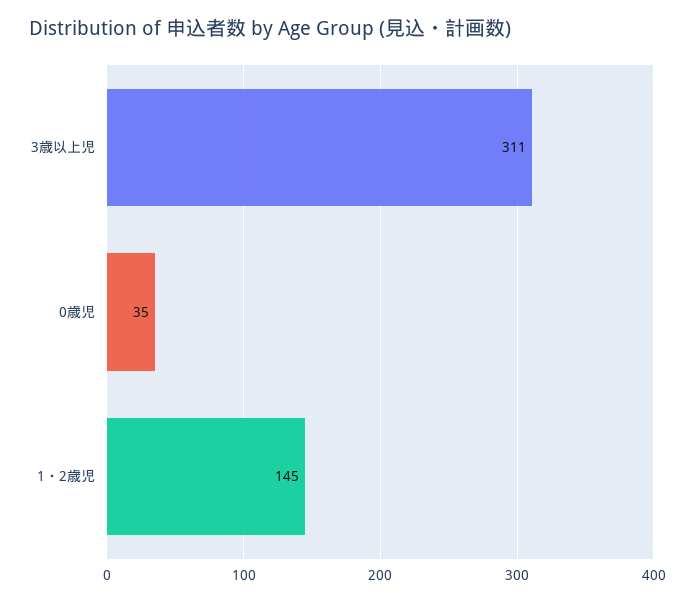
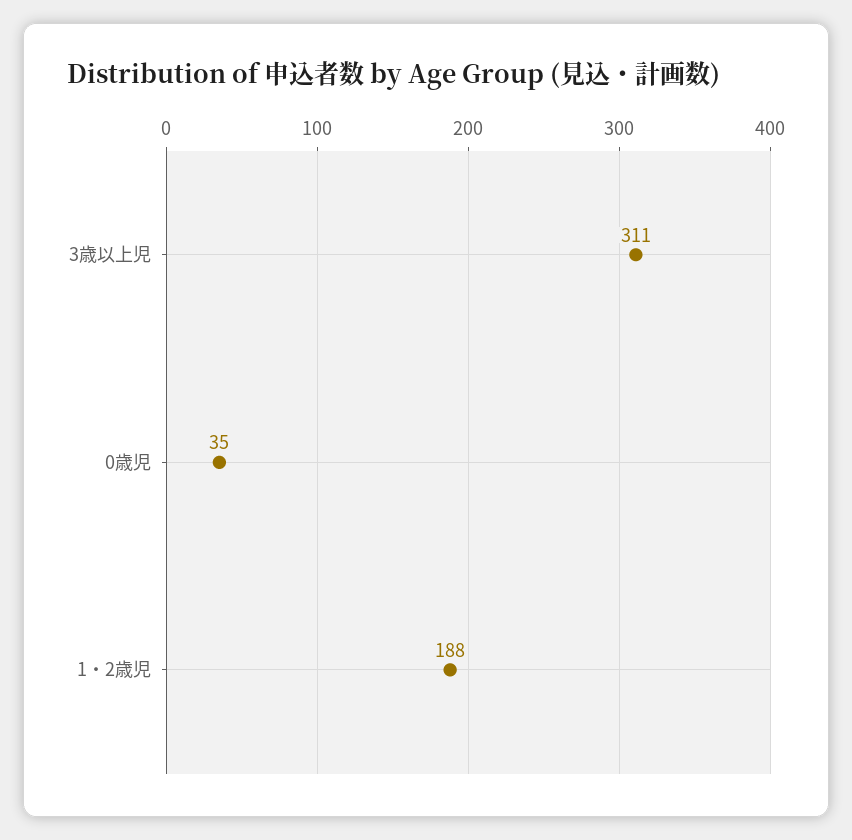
1・2歳児: 145 -> 188

